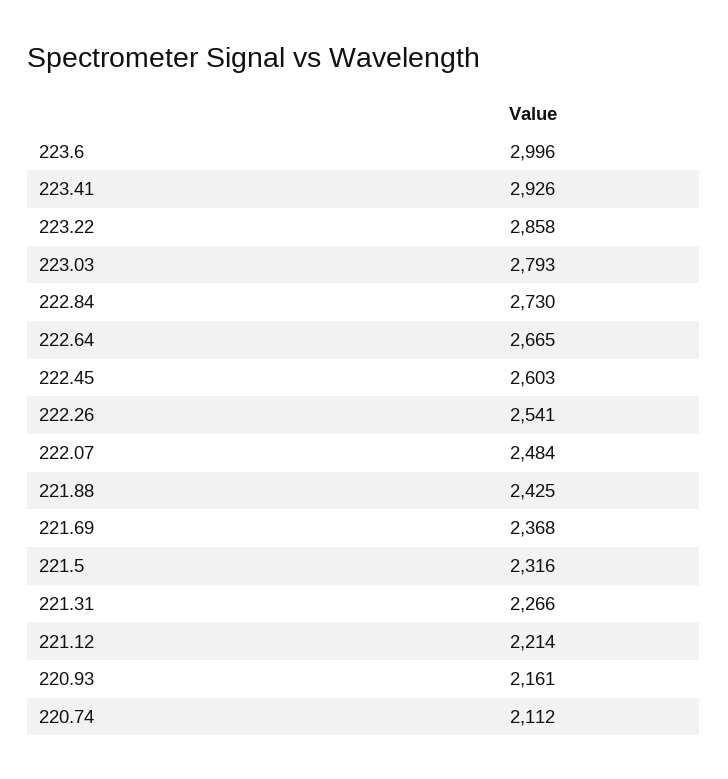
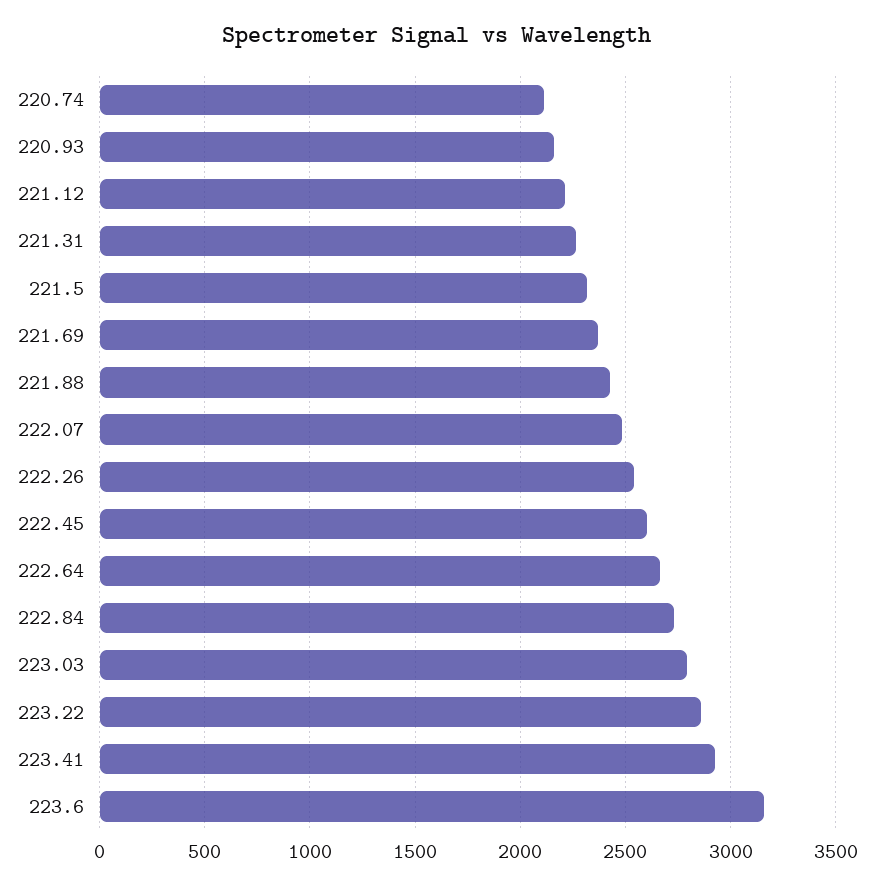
223.6: 2996 -> 3150

